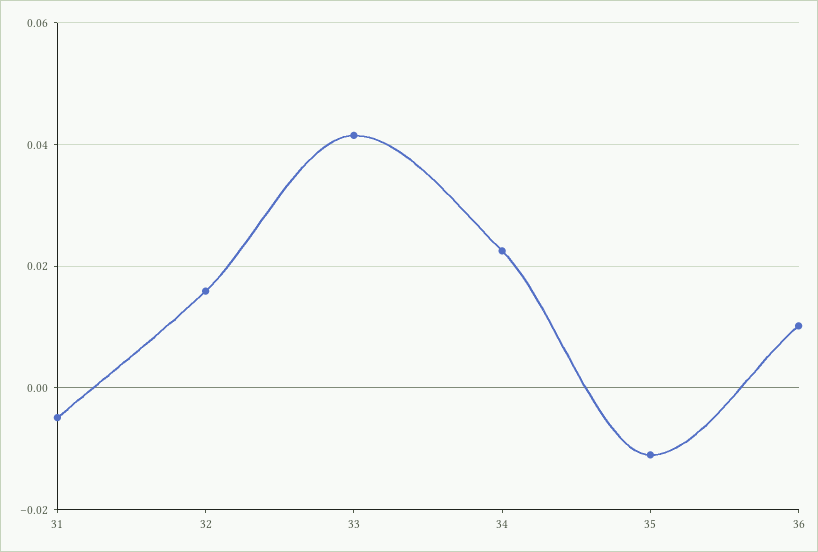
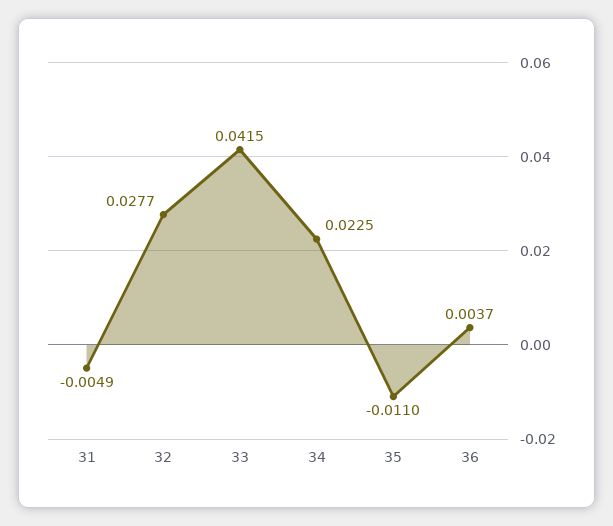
32: 0.016 -> 0.0277
36: 0.01 -> 0.0037

